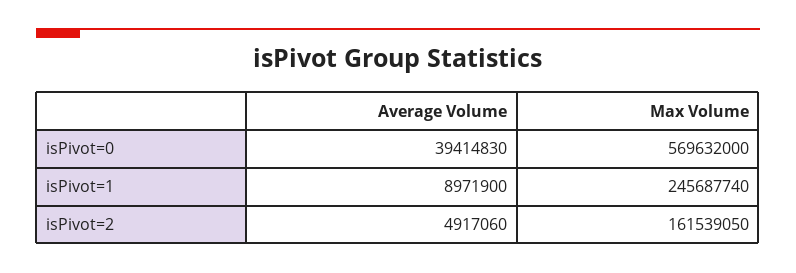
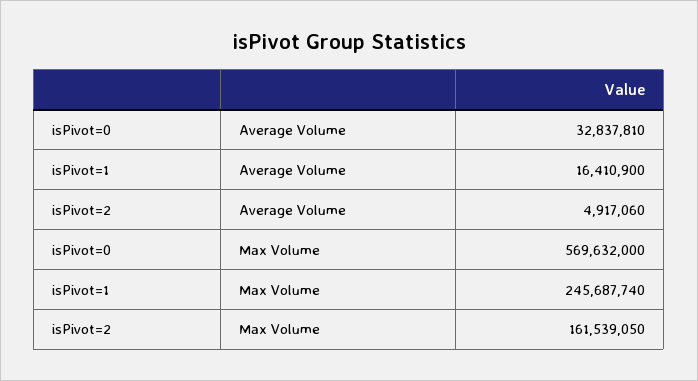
Average Volume, isPivot=0: 39414830 -> 32837810
Average Volume, isPivot=1: 8971900 -> 16410900

